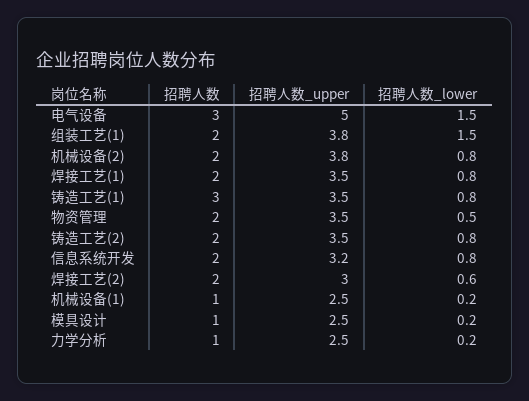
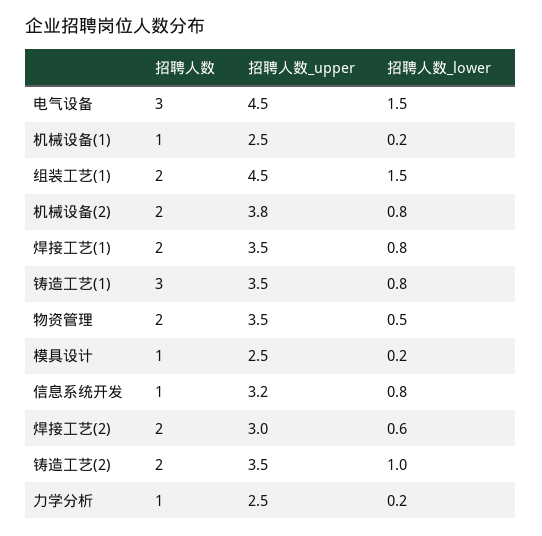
招聘人数_upper, 电气设备: 5 -> 4.5
招聘人数_upper, 组装工艺(1): 3.8 -> 4.5
招聘人数_lower, 铸造工艺(2): 0.8 -> 1
招聘人数, 信息系统开发: 2 -> 1

